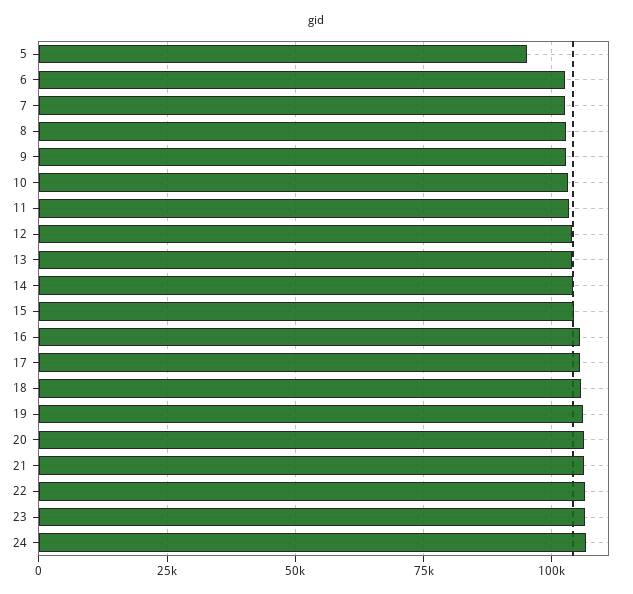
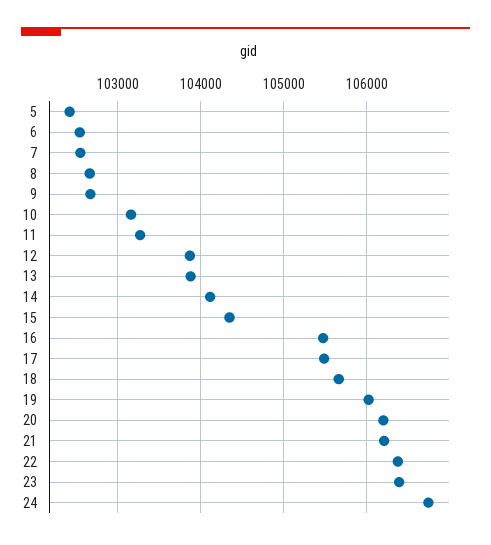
5: 95000 -> 102400

